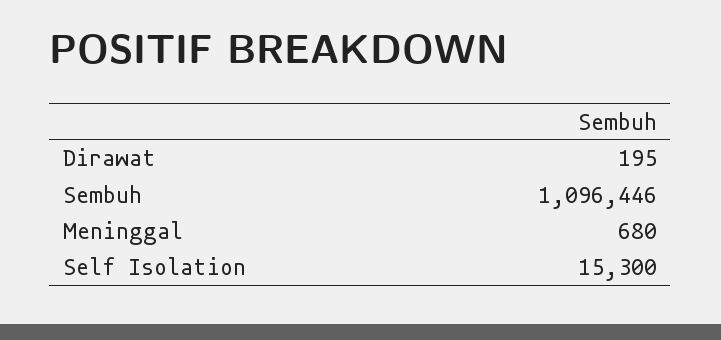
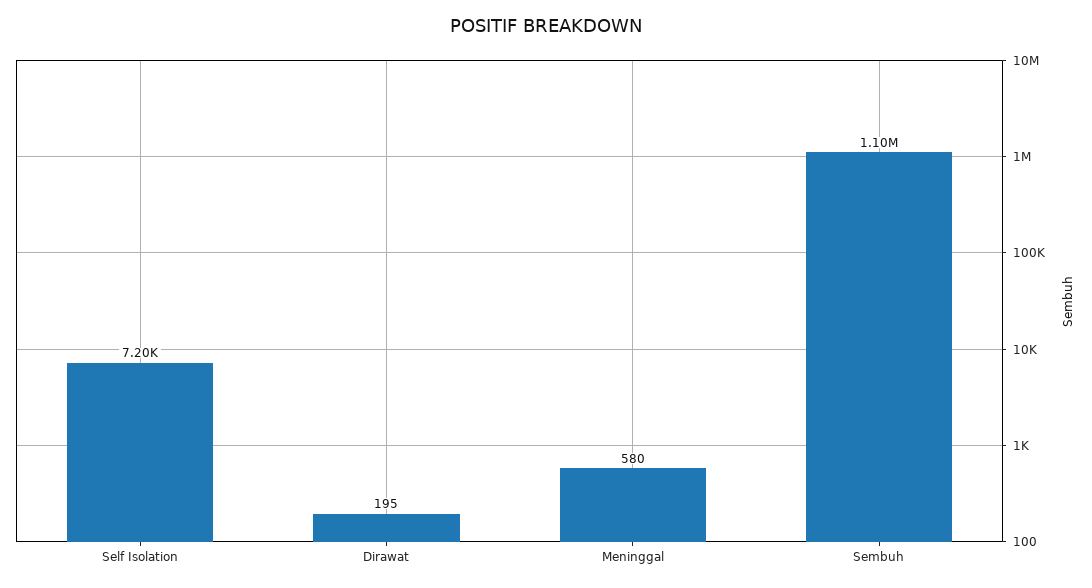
Meninggal: 680 -> 580
Self Isolation: 15300 -> 7200

